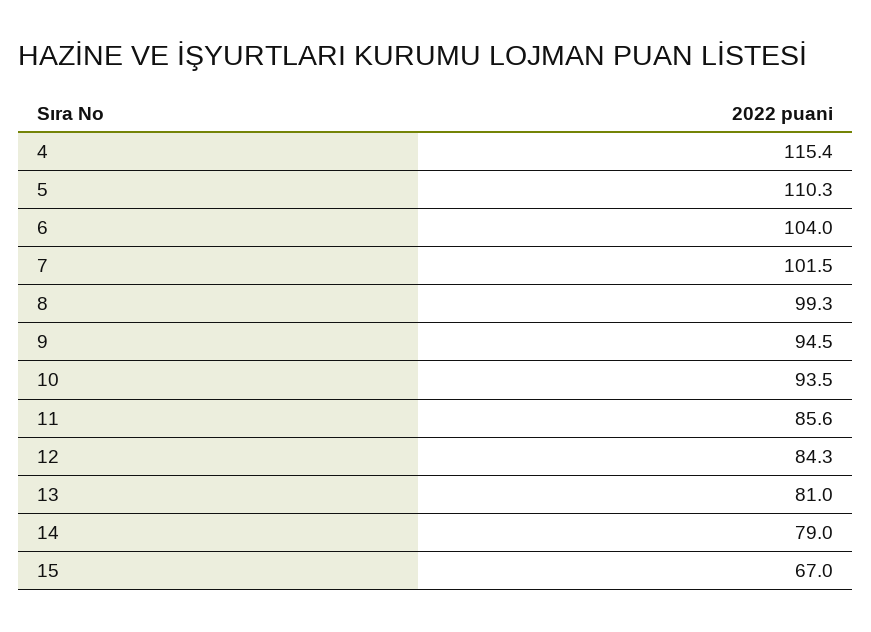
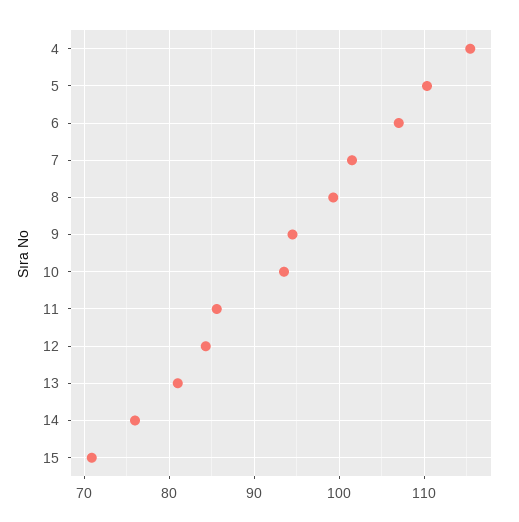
6: 104 -> 107
14: 79 -> 76
15: 67 -> 71

